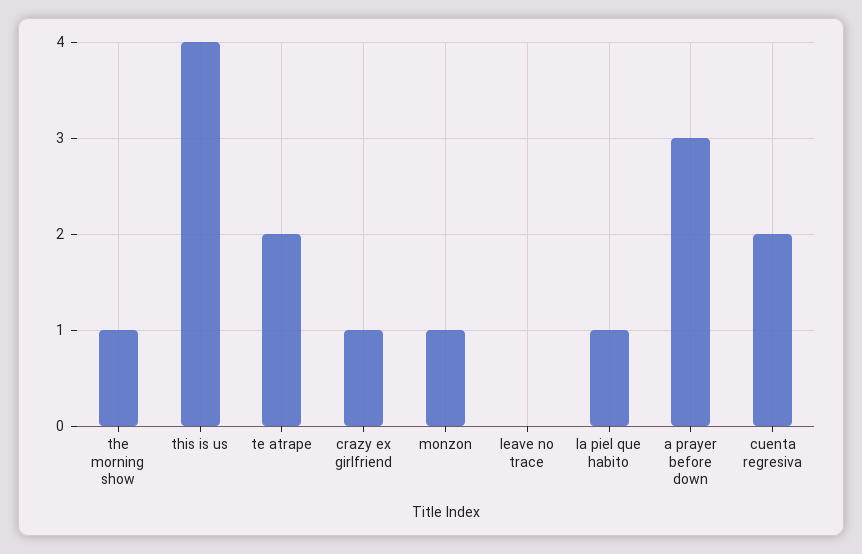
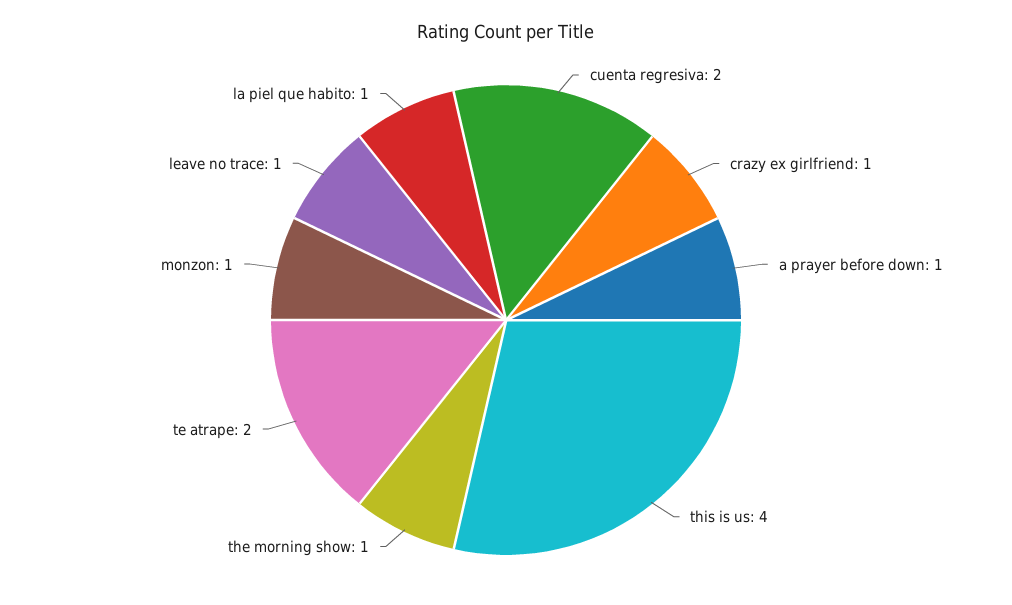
leave no trace: 0 -> 1
a prayer before down: 3 -> 1

